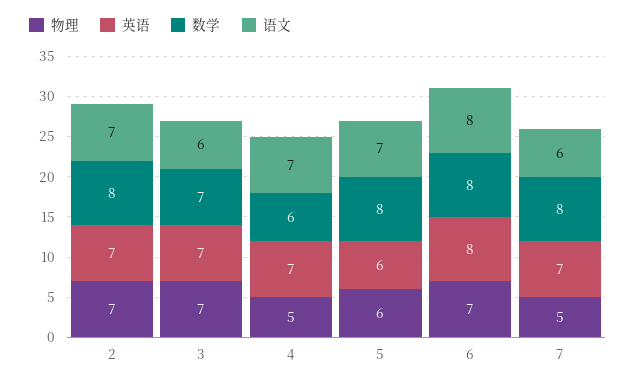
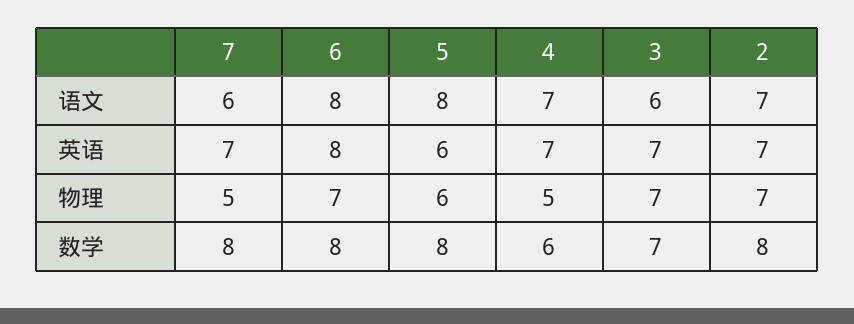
语文, 5: 7 -> 8

